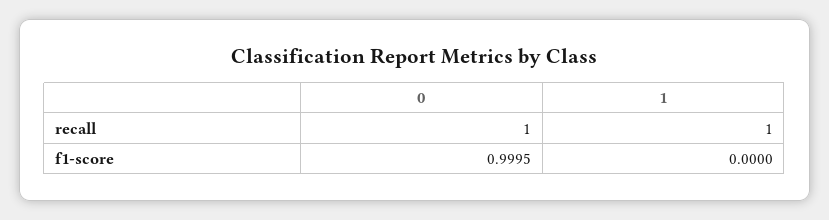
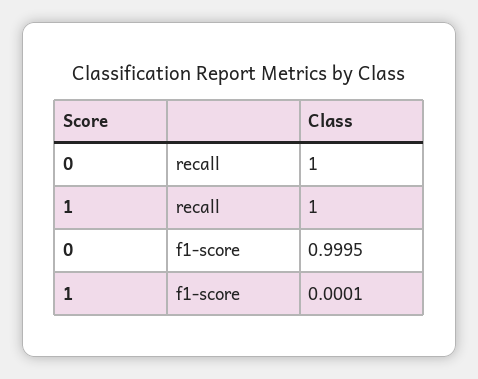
1, f1-score: 0 -> 0.0001

